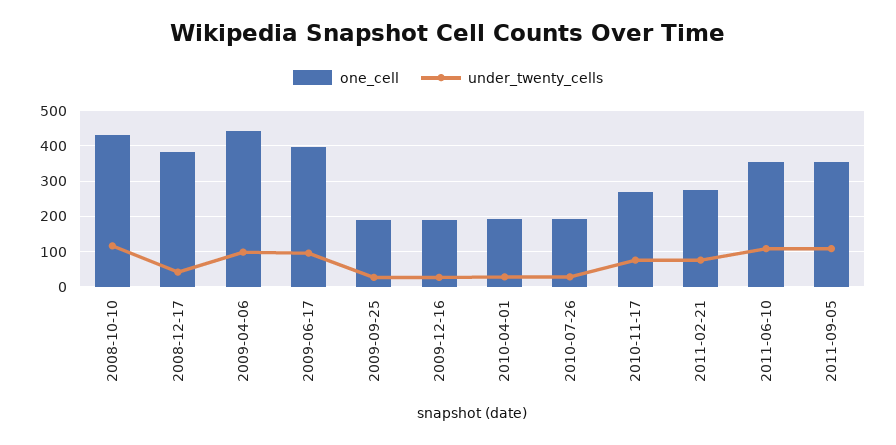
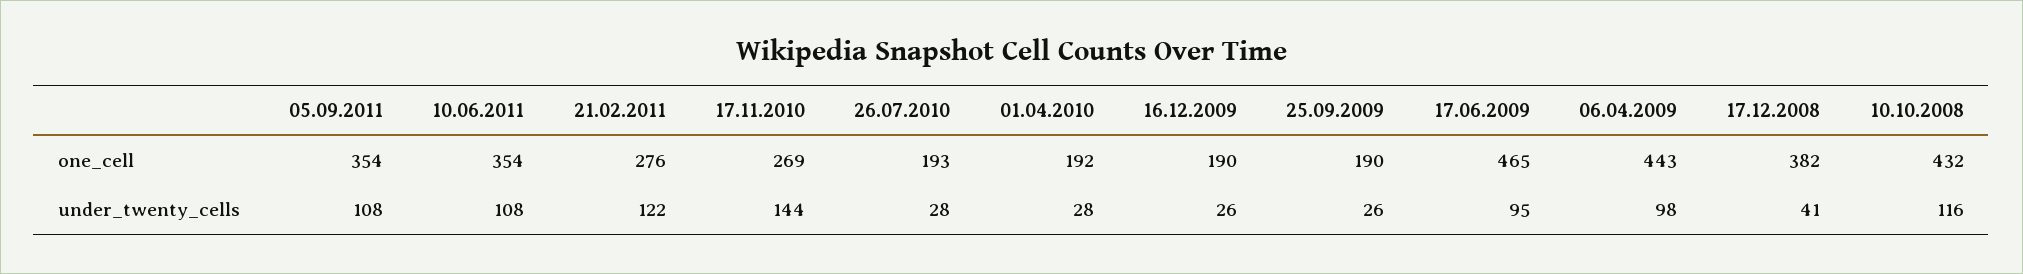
one_cell, 2009-06-17: 400 -> 465
under_twenty_cells, 2010-11-17: 80 -> 144
under_twenty_cells, 2011-02-21: 80 -> 122

